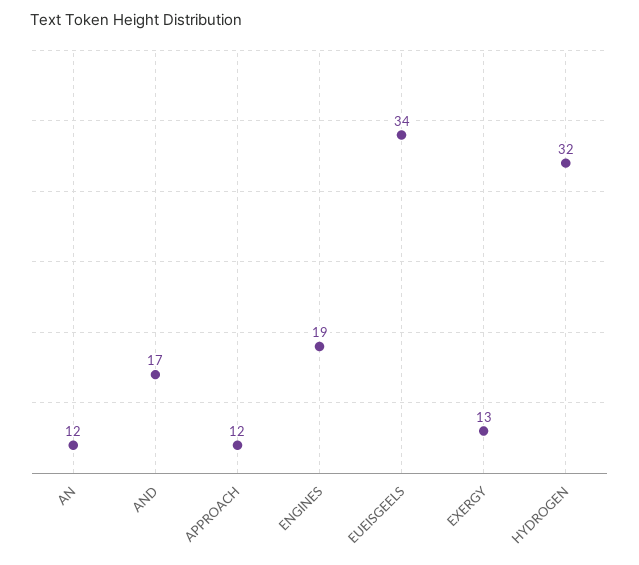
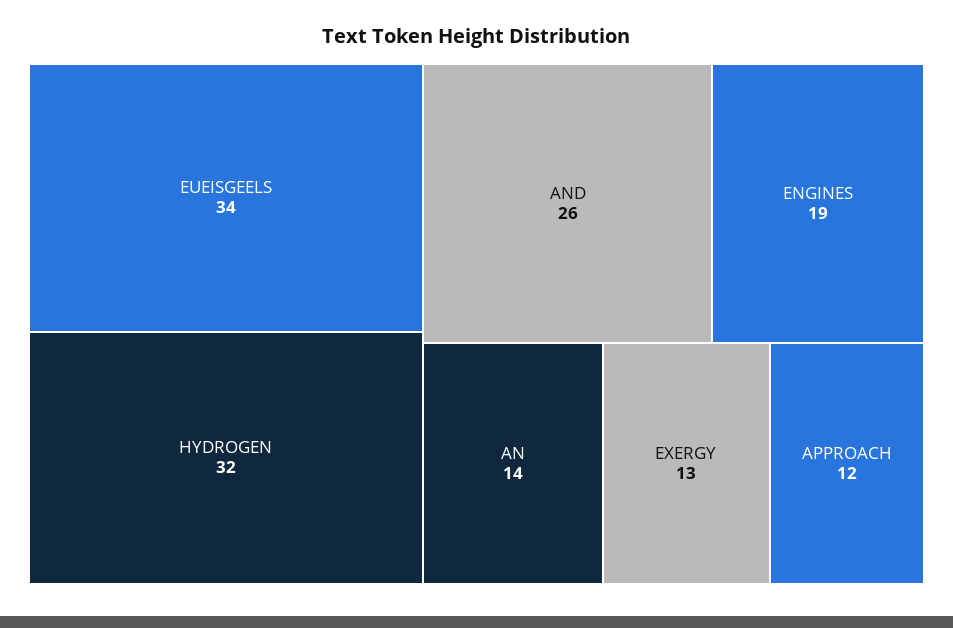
AN: 12 -> 14
AND: 17 -> 26

